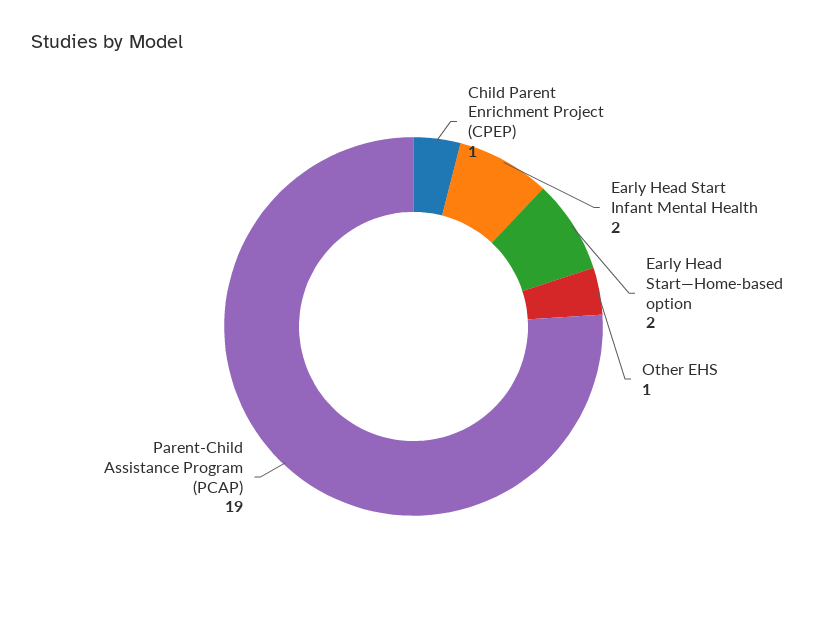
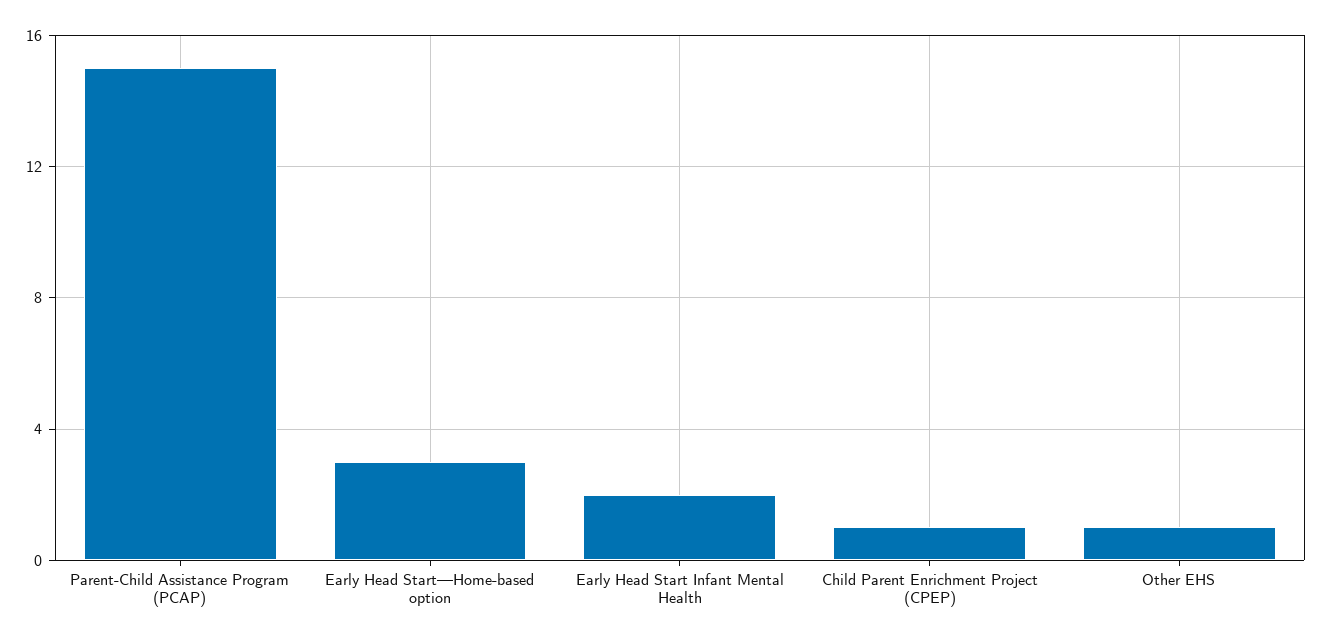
Early Head Start—Home-based option: 2 -> 3
Parent-Child Assistance Program (PCAP): 19 -> 15

